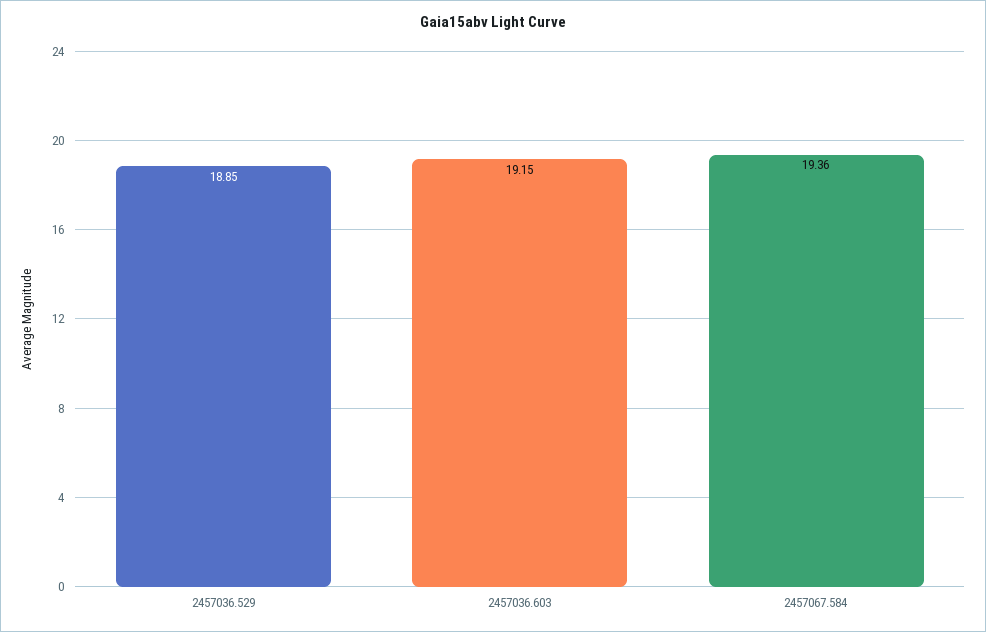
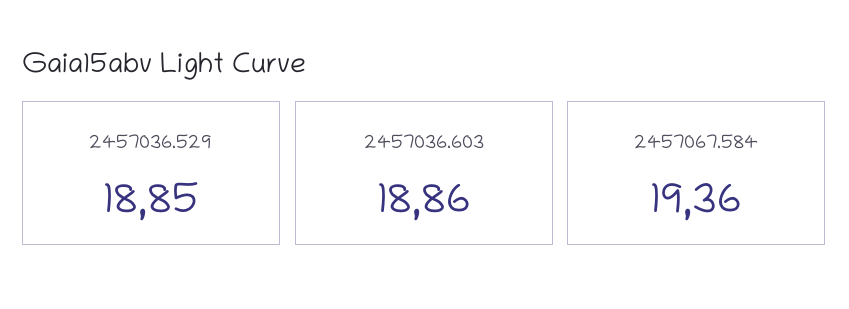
2457036.603: 19.15 -> 18.86

